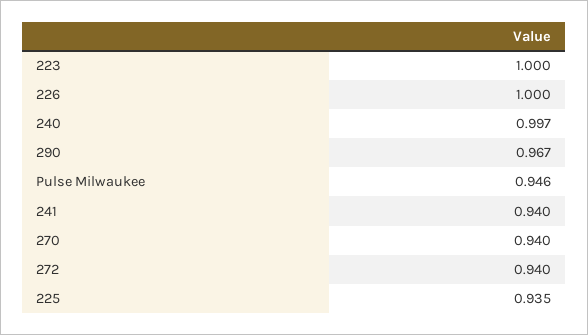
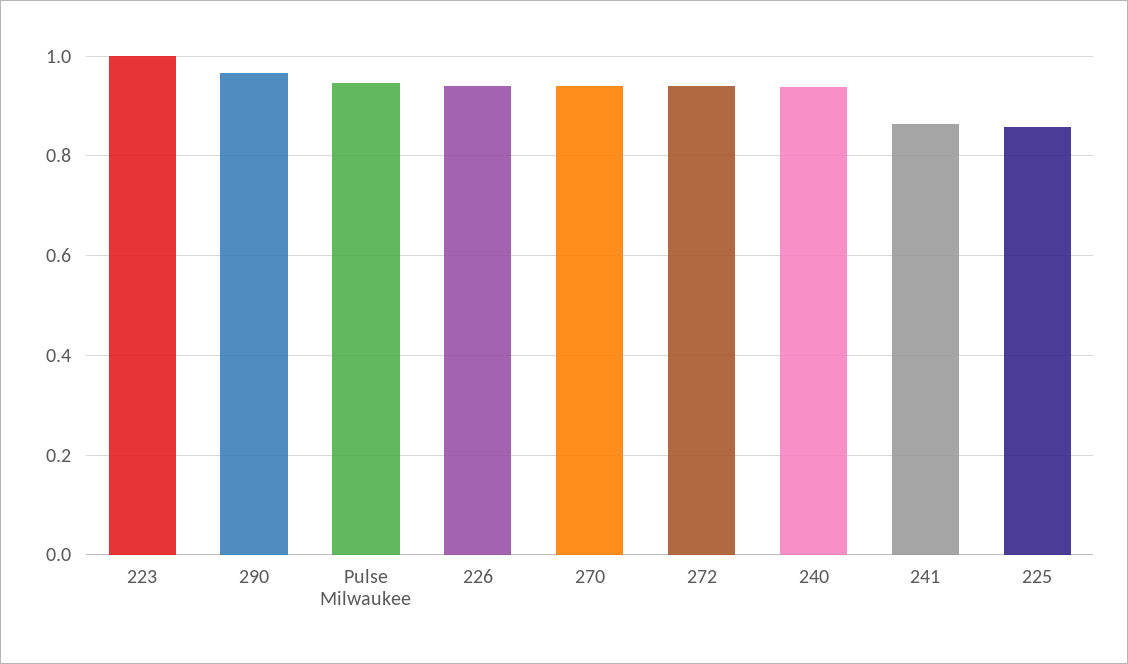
226: 1 -> 0.94
240: 0.997 -> 0.94
241: 0.94 -> 0.86
225: 0.935 -> 0.86

